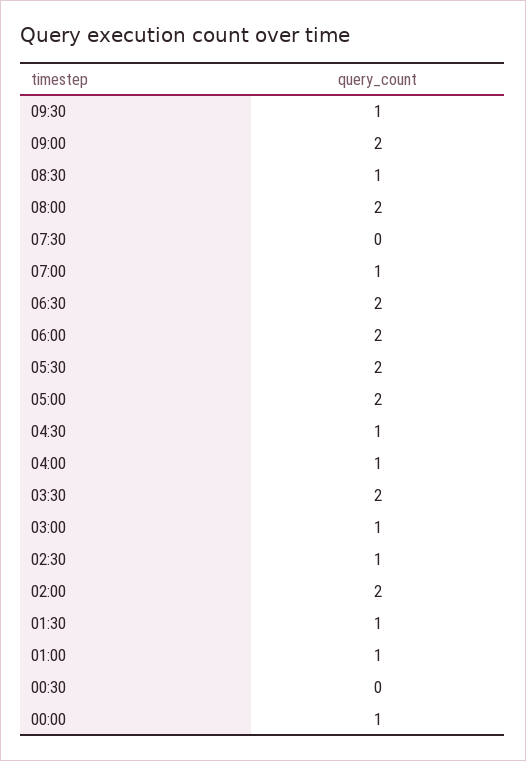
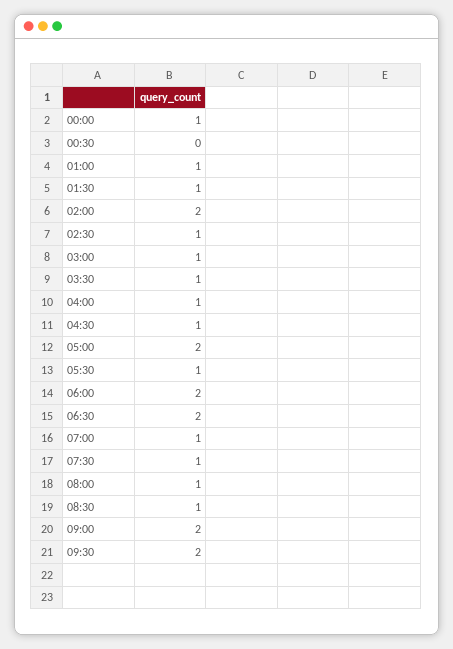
09:30: 1 -> 2
08:00: 2 -> 1
07:30: 0 -> 1
05:30: 2 -> 1
03:30: 2 -> 1

